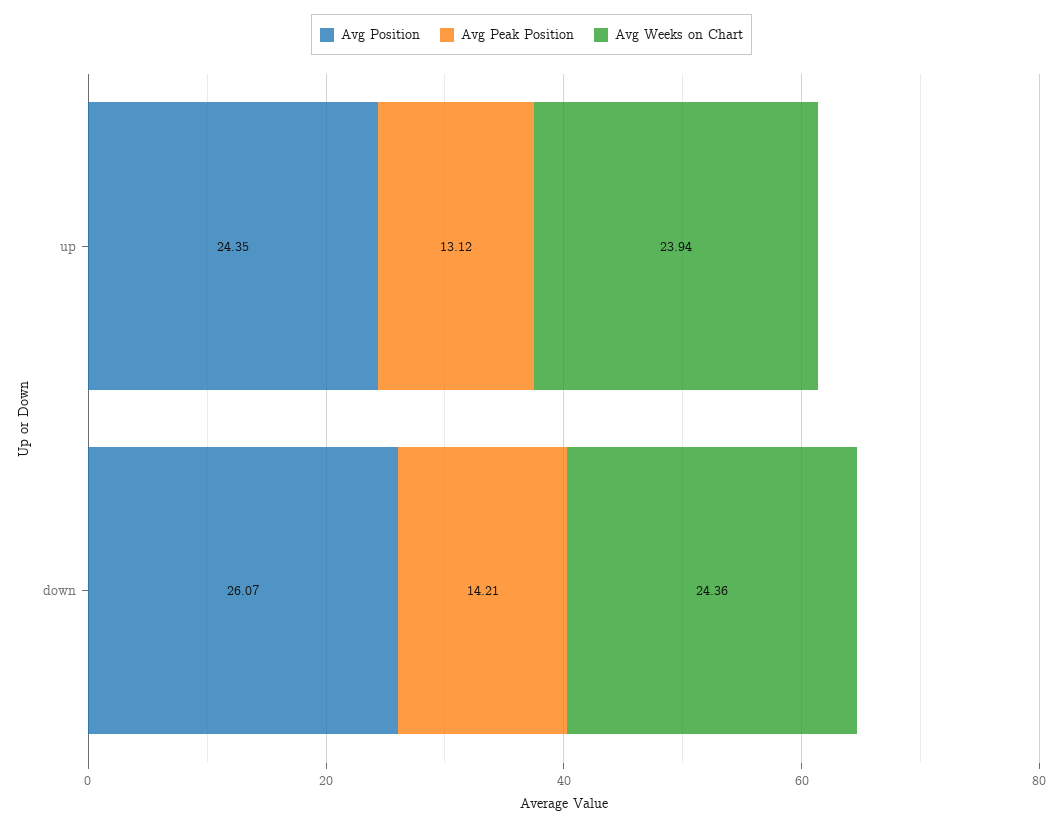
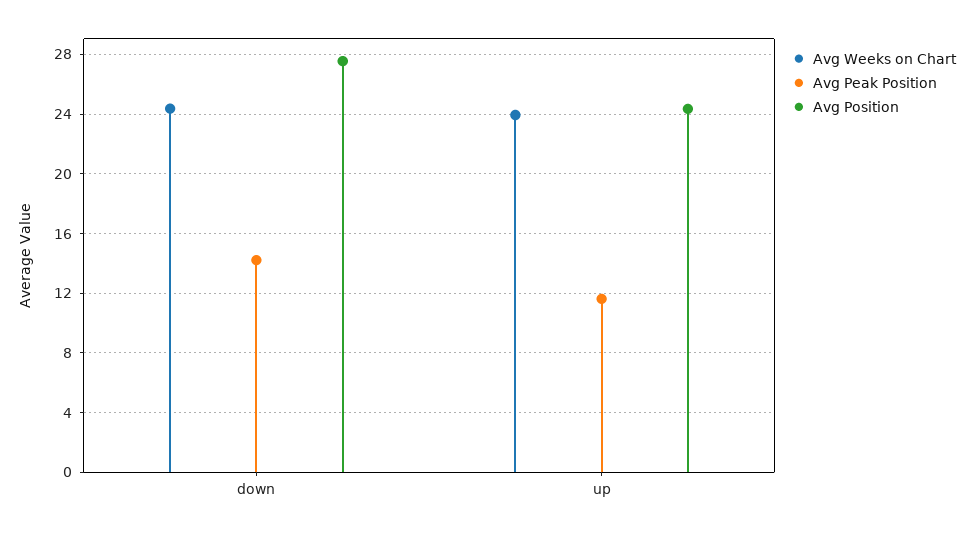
Avg Peak Position, up: 13.12 -> 11.5
Avg Position, down: 26.07 -> 27.5

